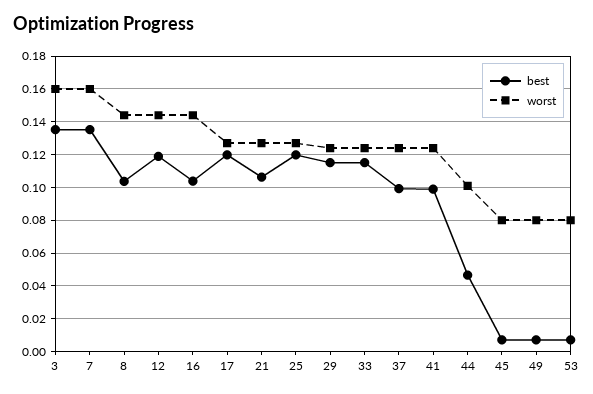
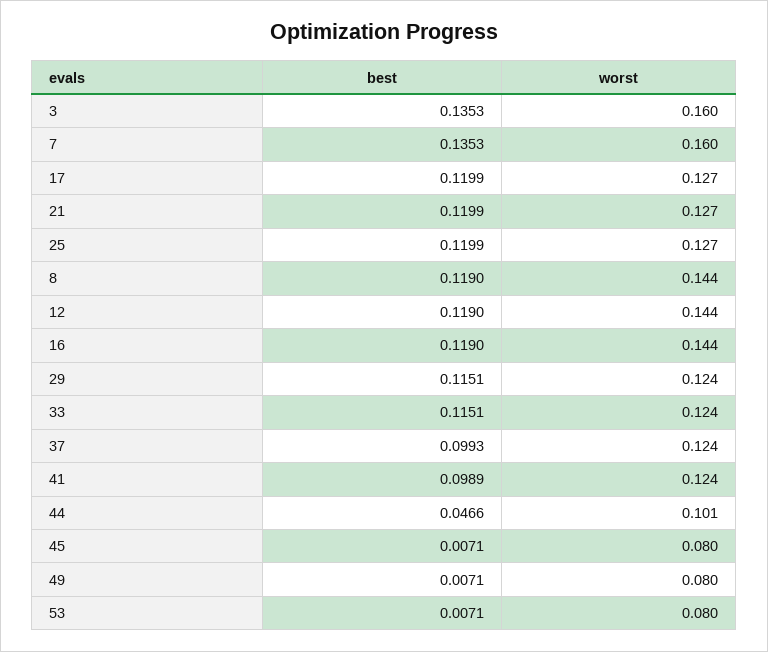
best, 8: 0.105 -> 0.119
best, 16: 0.105 -> 0.119
best, 21: 0.105 -> 0.1199

